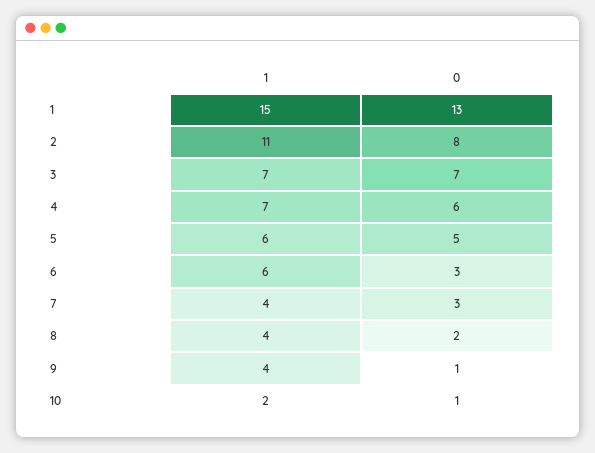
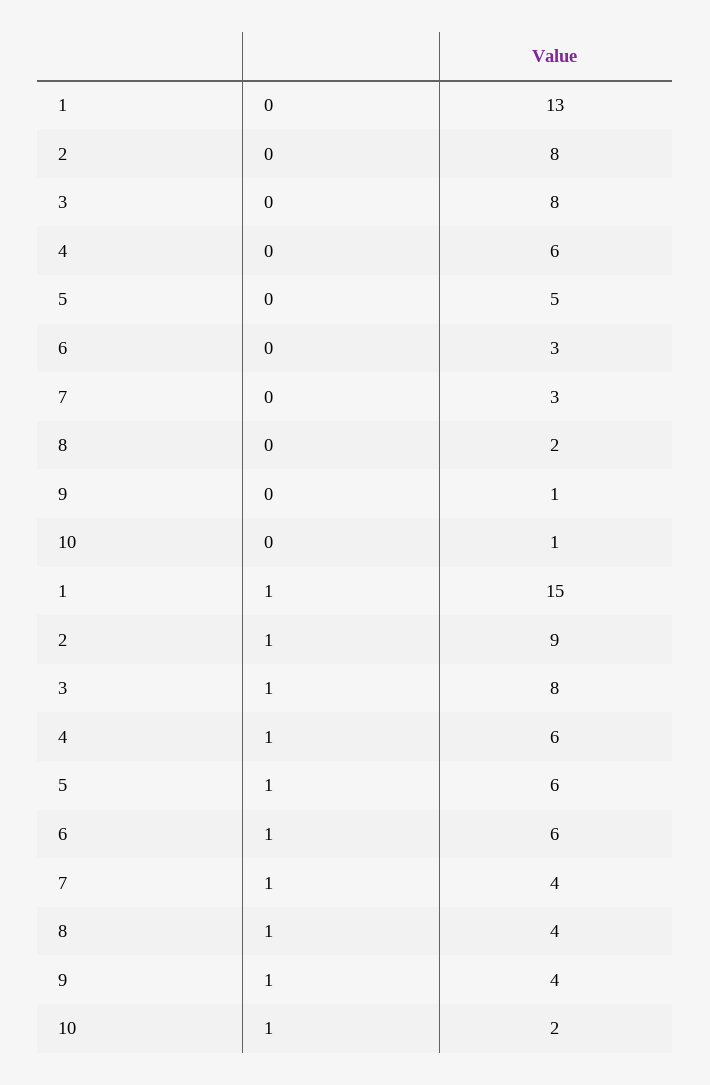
1, 2: 11 -> 9
1, 3: 7 -> 8
0, 3: 7 -> 8
1, 4: 7 -> 6

